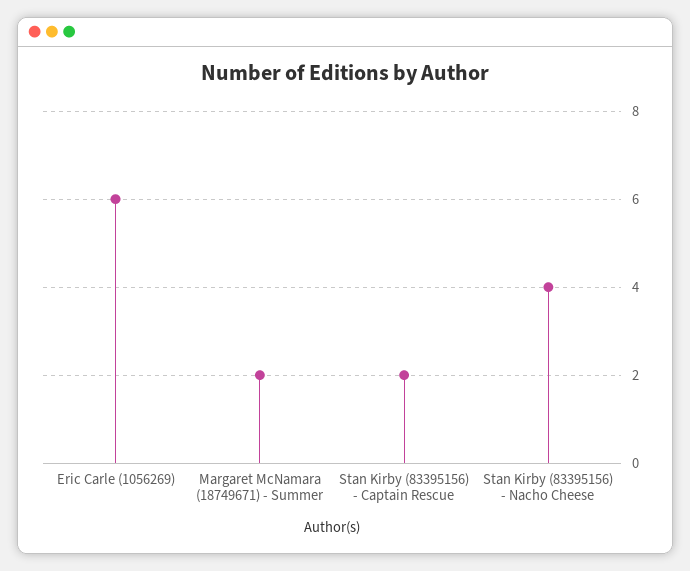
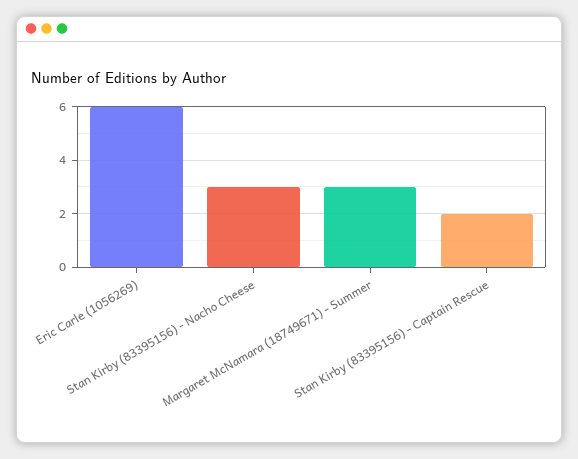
Margaret McNamara (18749671) - Summer: 2 -> 3
Stan Kirby (83395156) - Nacho Cheese: 4 -> 3

